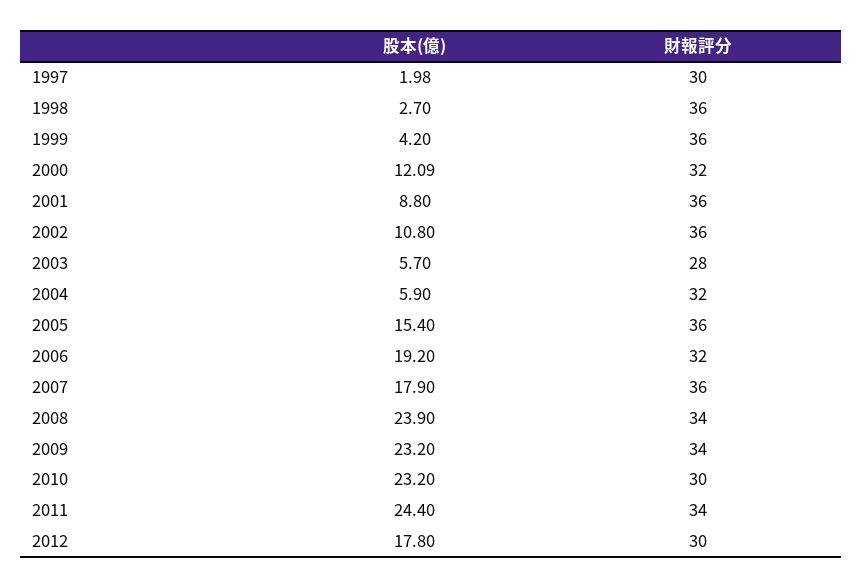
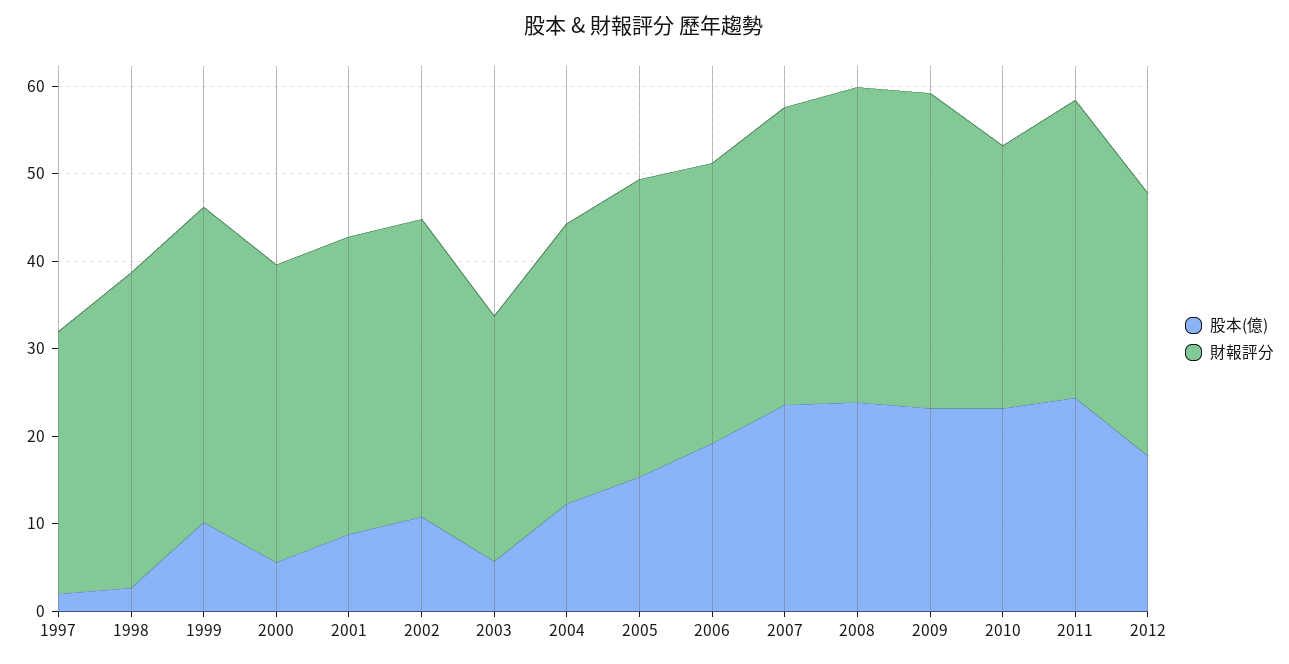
股本(億), 1999: 4.2 -> 10
股本(億), 2000: 12.09 -> 6
財報評分, 2000: 32 -> 34
財報評分, 2001: 36 -> 34
財報評分, 2002: 36 -> 34
股本(億), 2004: 5.9 -> 12
財報評分, 2005: 36 -> 34
股本(億), 2007: 17.9 -> 24
財報評分, 2007: 36 -> 34
財報評分, 2008: 34 -> 36
財報評分, 2009: 34 -> 36

